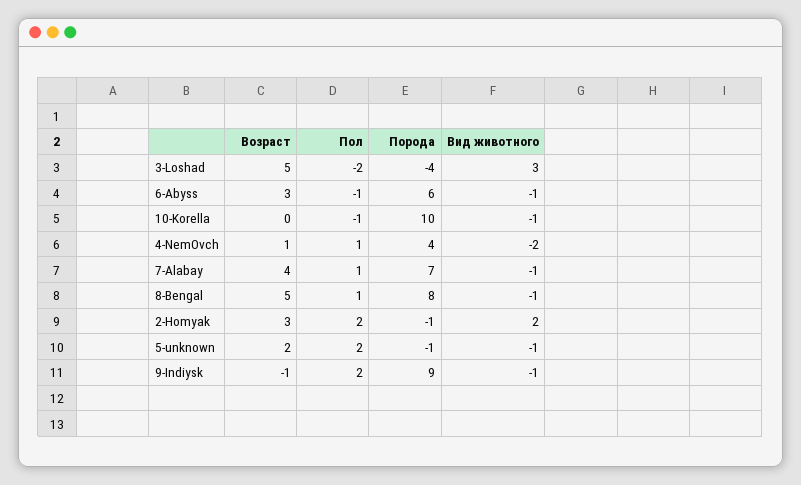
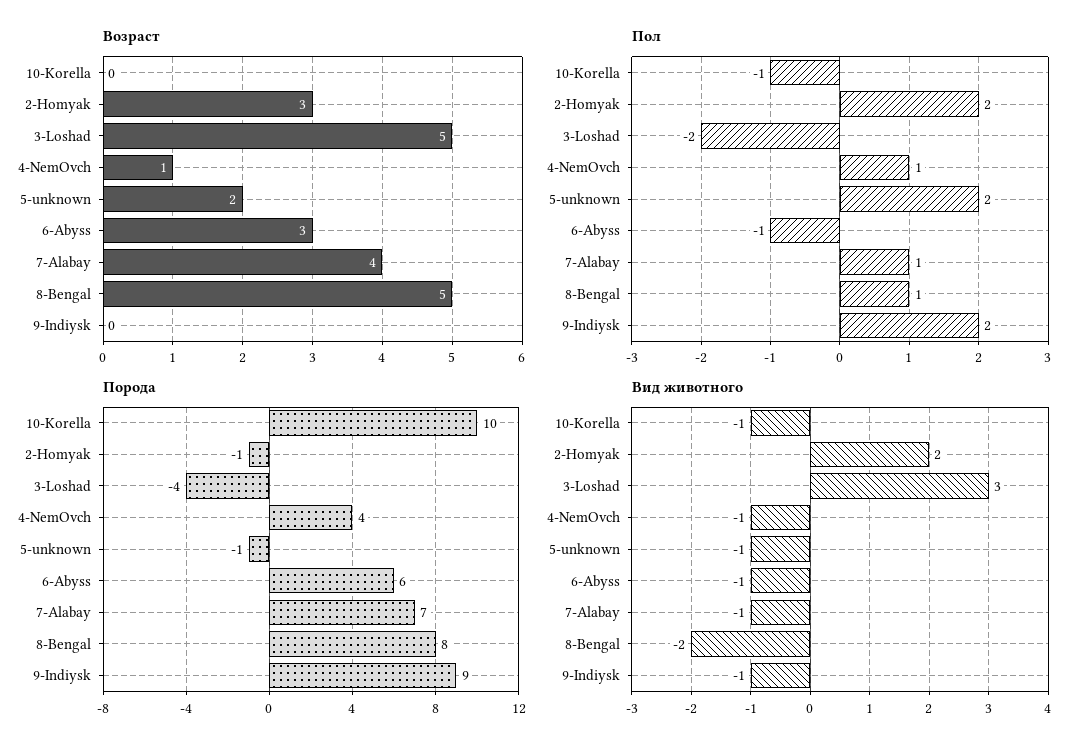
Вид животного, 4-NemOvch: -2 -> -1
Вид животного, 8-Bengal: -1 -> -2
Возраст, 9-Indiysk: -1 -> 0

